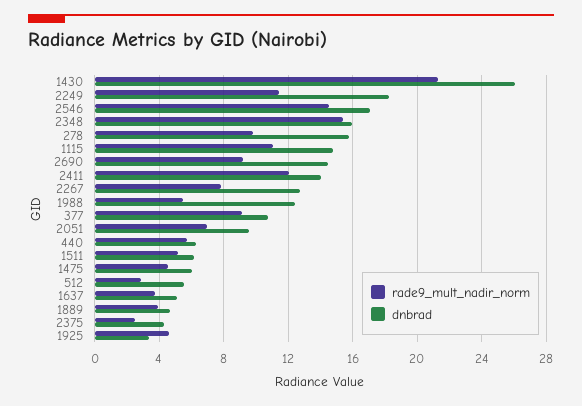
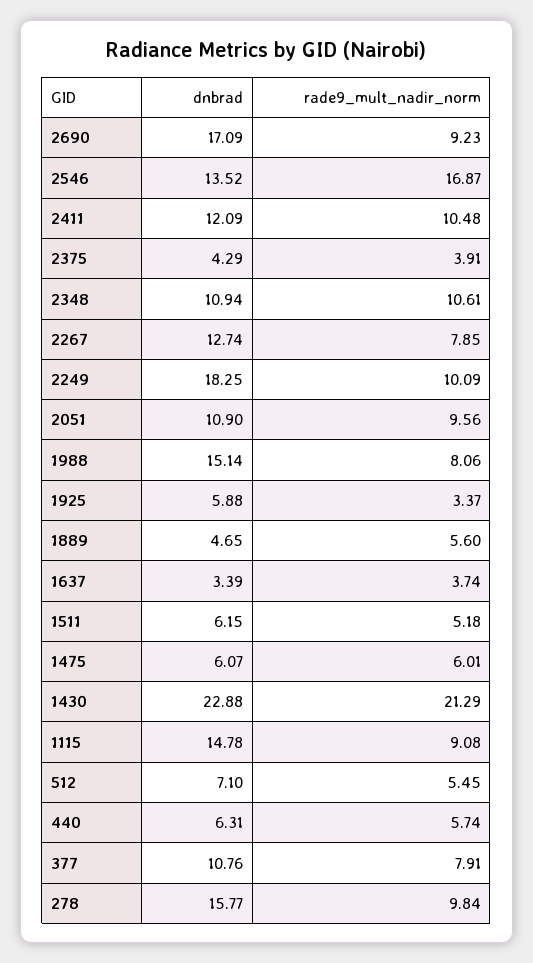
dnbrad, 1430: 26 -> 22.88
rade9_mult_nadir_norm, 2249: 11.5 -> 10.09
rade9_mult_nadir_norm, 2546: 14.5 -> 16.87
dnbrad, 2546: 17 -> 13.52
rade9_mult_nadir_norm, 2348: 15.5 -> 10.61
dnbrad, 2348: 16 -> 10.94
rade9_mult_nadir_norm, 1115: 11 -> 9.08
dnbrad, 2690: 14.5 -> 17.09
rade9_mult_nadir_norm, 2411: 12 -> 10.48
dnbrad, 2411: 14 -> 12.09
rade9_mult_nadir_norm, 1988: 5.5 -> 8.06
dnbrad, 1988: 12.5 -> 15.14
rade9_mult_nadir_norm, 377: 9 -> 7.91
rade9_mult_nadir_norm, 2051: 7 -> 9.56
dnbrad, 2051: 9.5 -> 10.9
rade9_mult_nadir_norm, 1475: 4.5 -> 6.01
rade9_mult_nadir_norm, 512: 3 -> 5.45
dnbrad, 512: 5.5 -> 7.1
dnbrad, 1637: 5 -> 3.39
rade9_mult_nadir_norm, 1889: 4 -> 5.6
rade9_mult_nadir_norm, 2375: 2.5 -> 3.91
rade9_mult_nadir_norm, 1925: 4.5 -> 3.37
dnbrad, 1925: 3.5 -> 5.88

